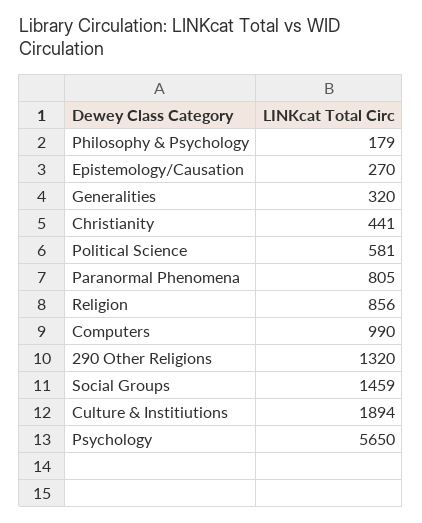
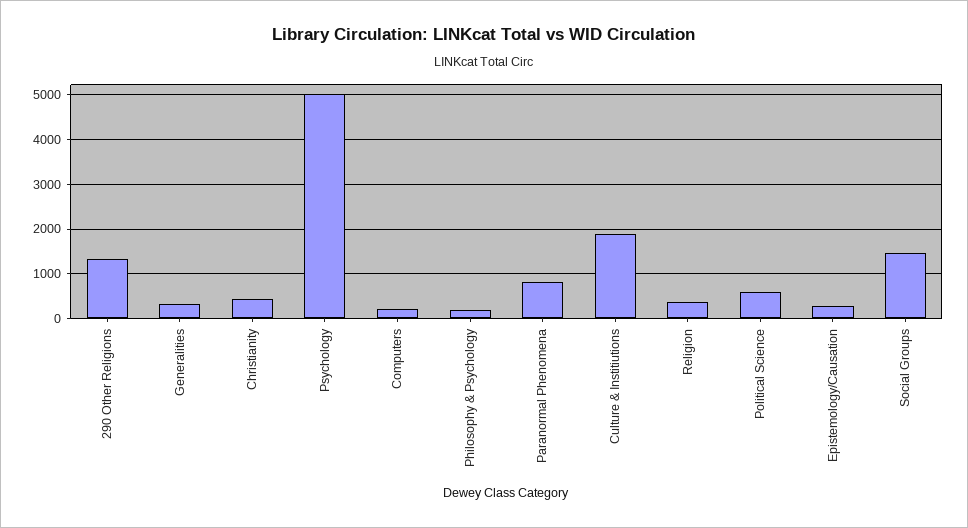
Religion: 856 -> 400
Computers: 990 -> 200
Psychology: 5650 -> 5000

